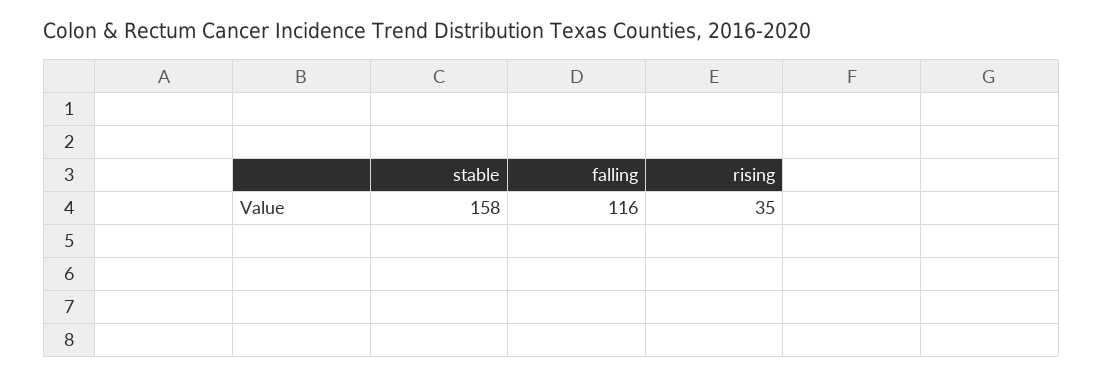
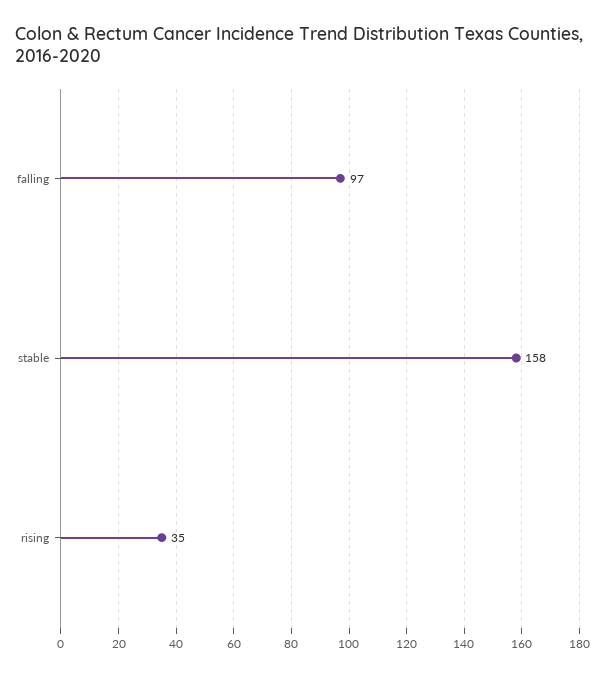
falling: 116 -> 97

